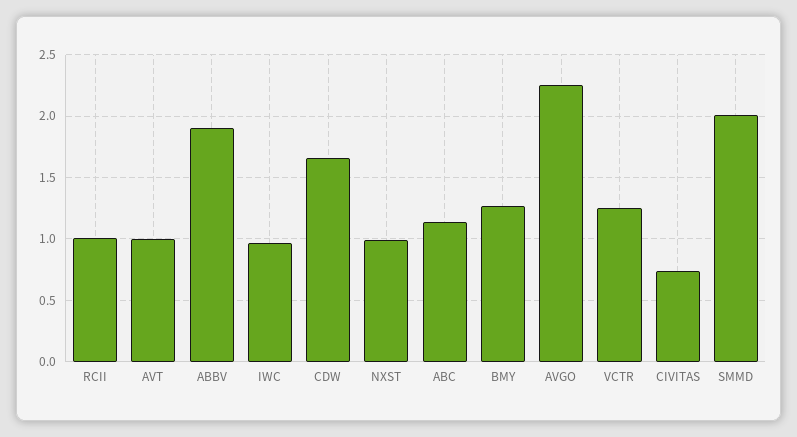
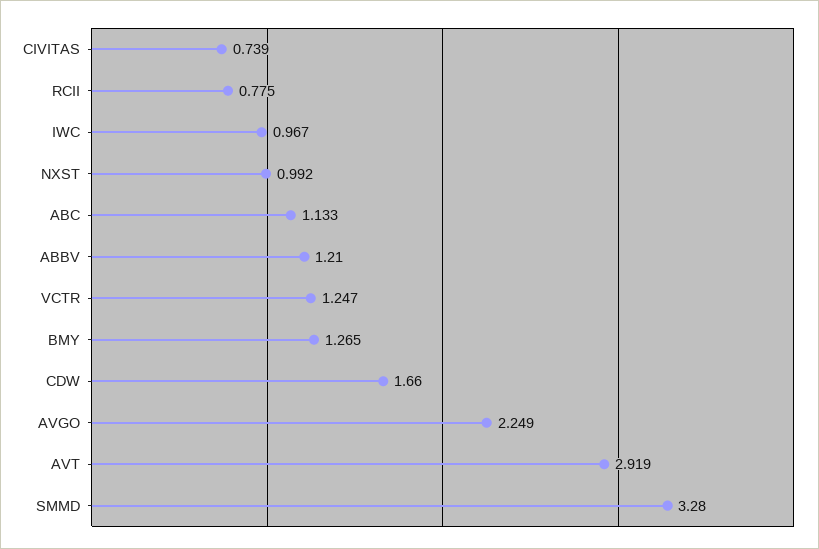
RCII: 1 -> 0.775
AVT: 1 -> 2.919
ABBV: 1.9 -> 1.21
SMMD: 2 -> 3.28

